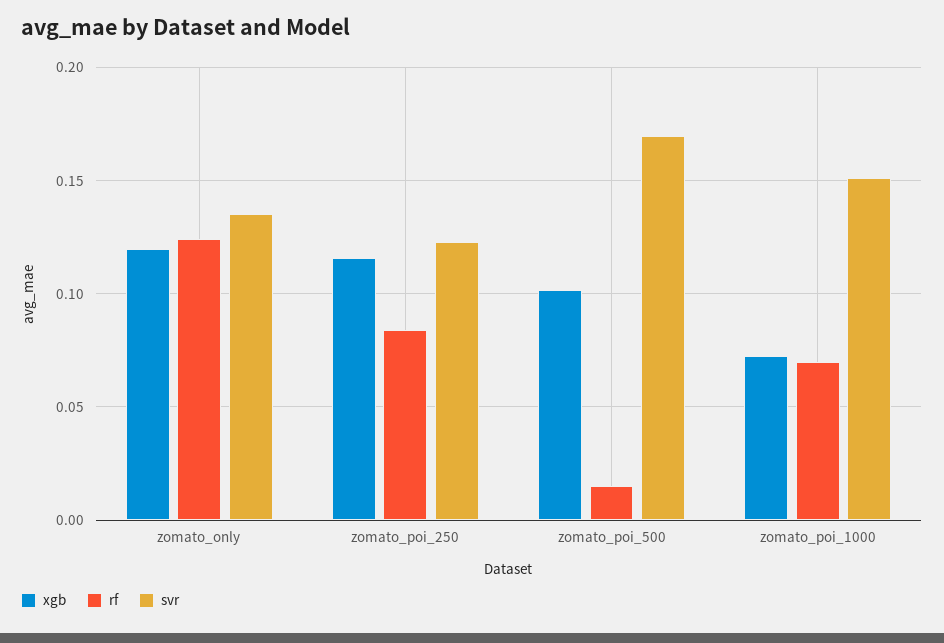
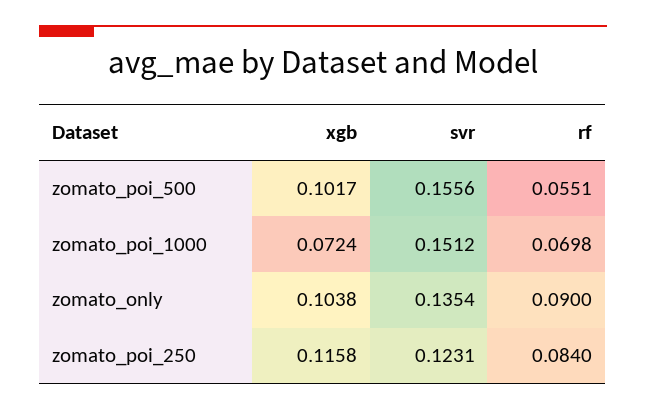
xgb, zomato_only: 0.12 -> 0.1038
rf, zomato_only: 0.125 -> 0.09
rf, zomato_poi_500: 0.015 -> 0.0551
svr, zomato_poi_500: 0.17 -> 0.1556

